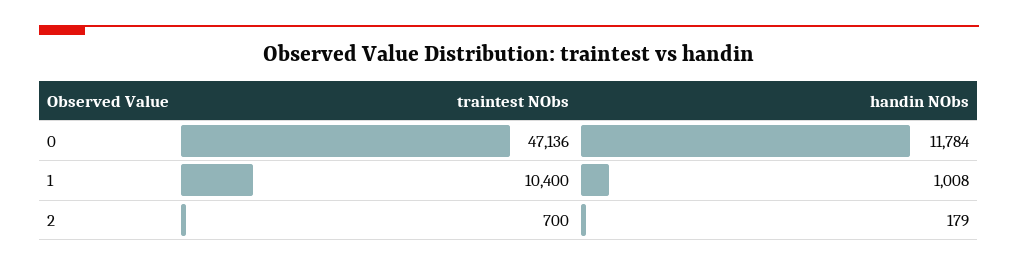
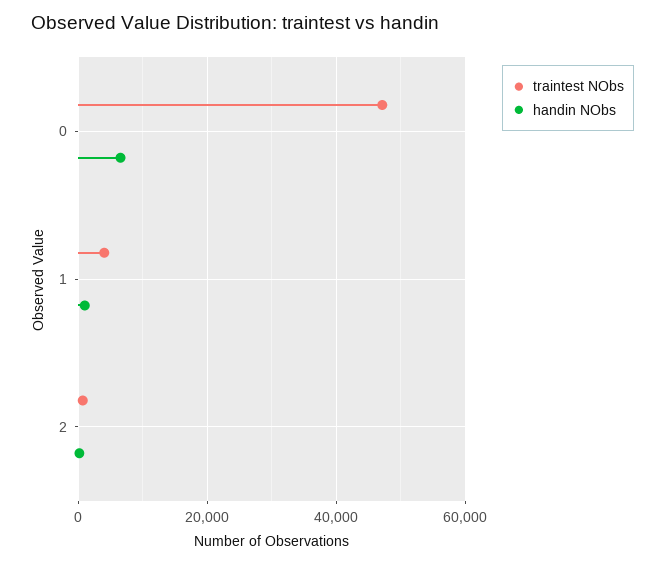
handin NObs, 0: 11784 -> 6000
traintest NObs, 1: 10400 -> 4000

